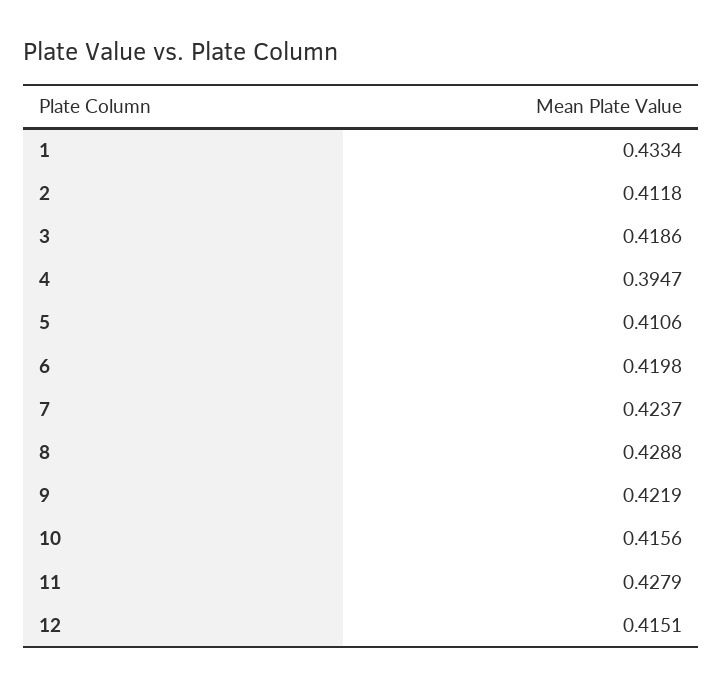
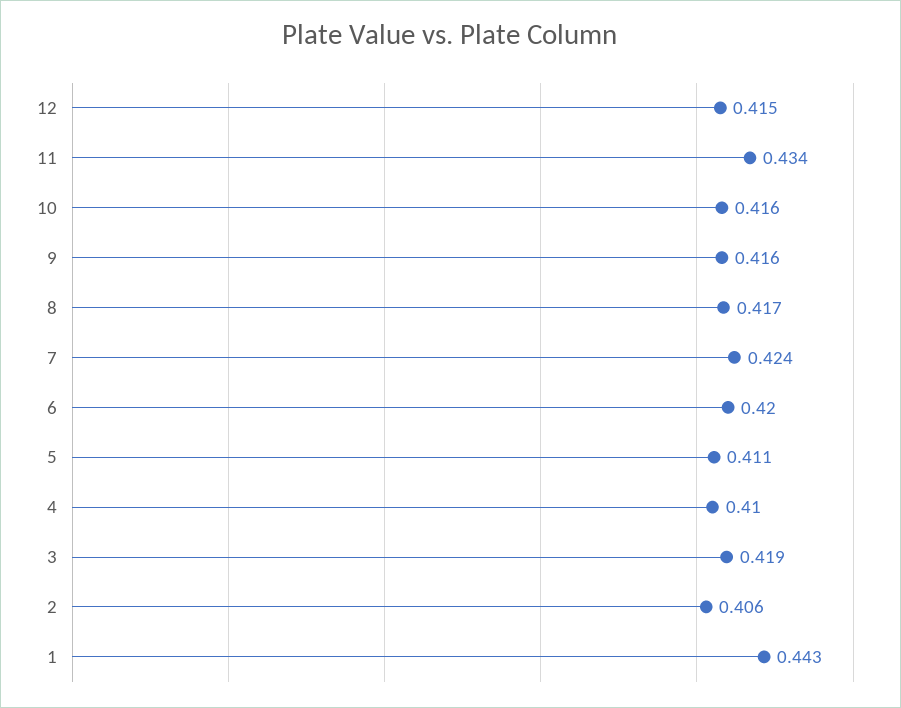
1: 0.4334 -> 0.443
2: 0.4118 -> 0.406
4: 0.3947 -> 0.41
8: 0.4288 -> 0.417
9: 0.4219 -> 0.416
11: 0.4279 -> 0.434

